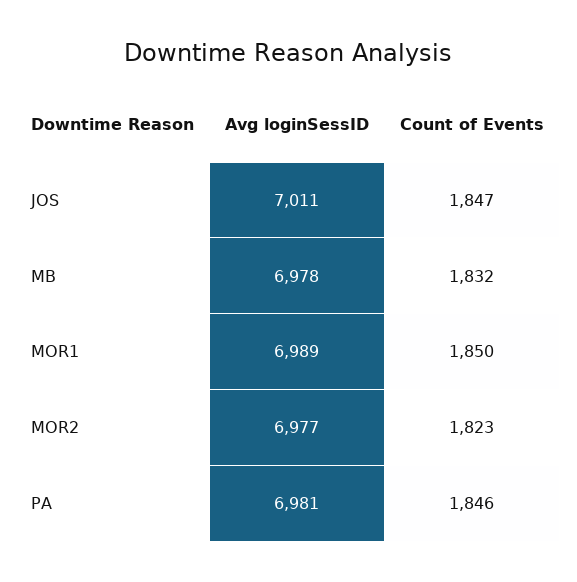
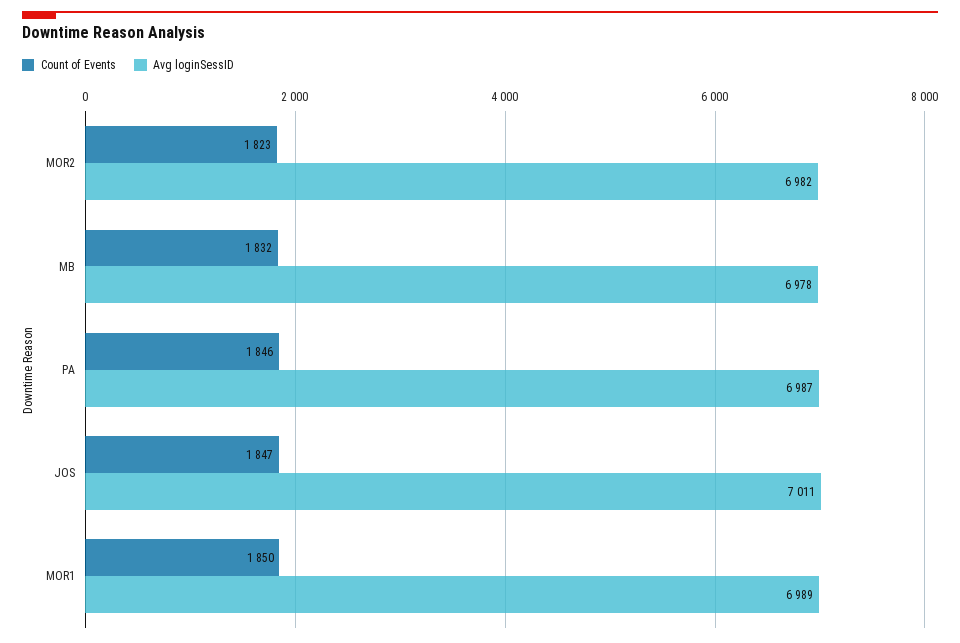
Avg loginSessID, MOR2: 6977 -> 6982
Avg loginSessID, PA: 6981 -> 6987

